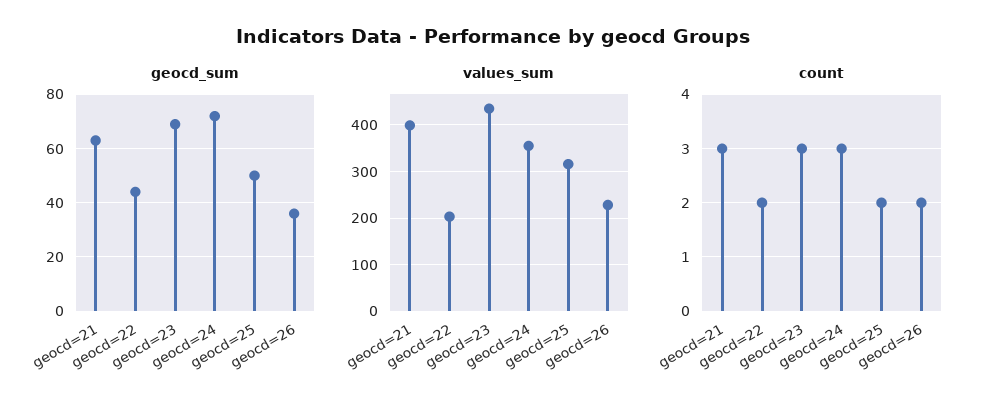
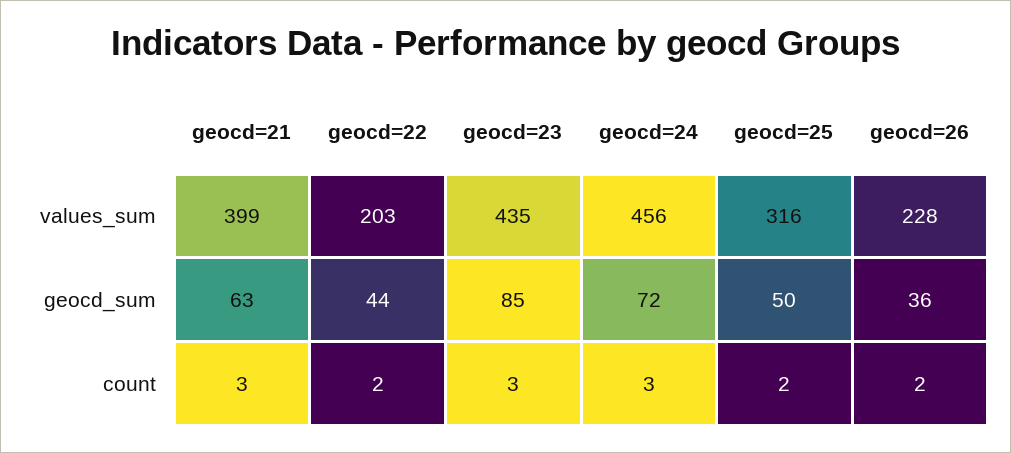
geocd_sum, geocd=23: 70 -> 85
values_sum, geocd=24: 360 -> 456

